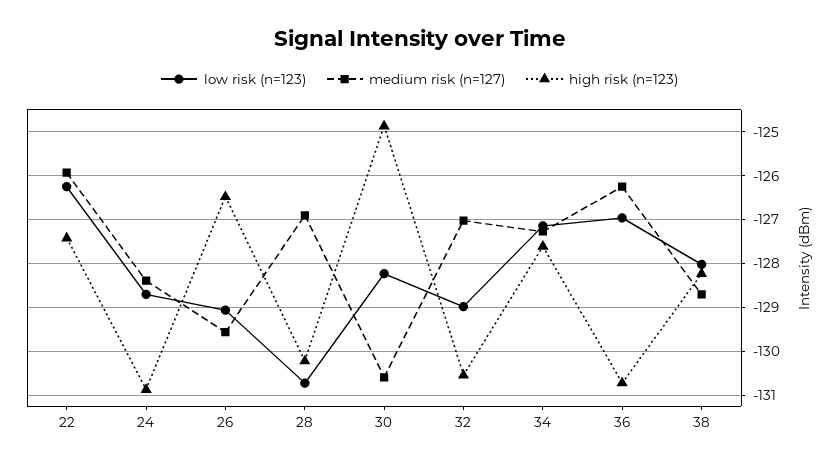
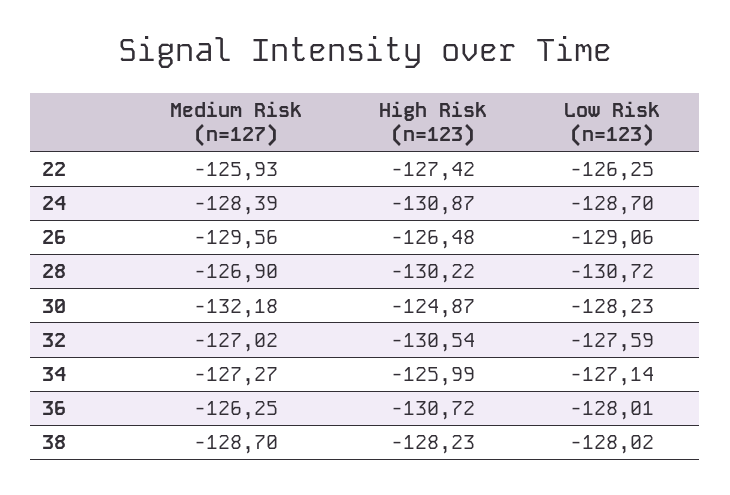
medium risk (n=127), 30: -130.6 -> -132.18
low risk (n=123), 32: -129 -> -127.59
high risk (n=123), 34: -127.6 -> -125.99
low risk (n=123), 36: -127 -> -128.01

